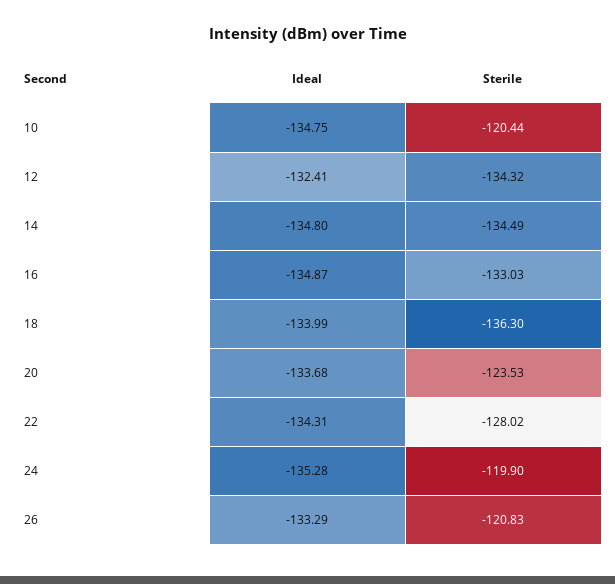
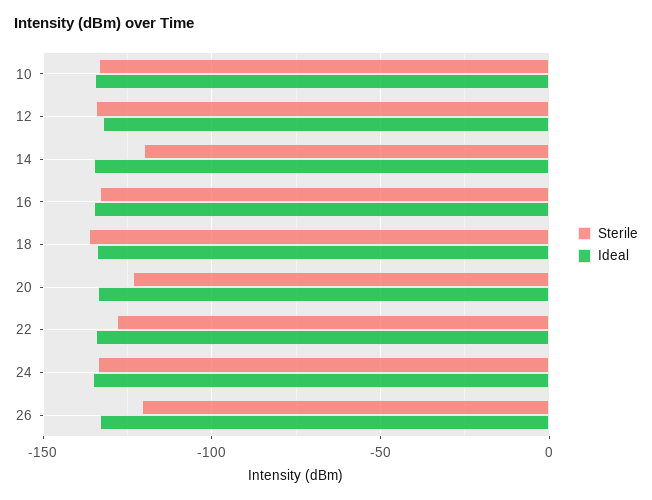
Sterile, 10: -120.44 -> -135
Sterile, 14: -134.49 -> -120
Sterile, 24: -119.9 -> -135

